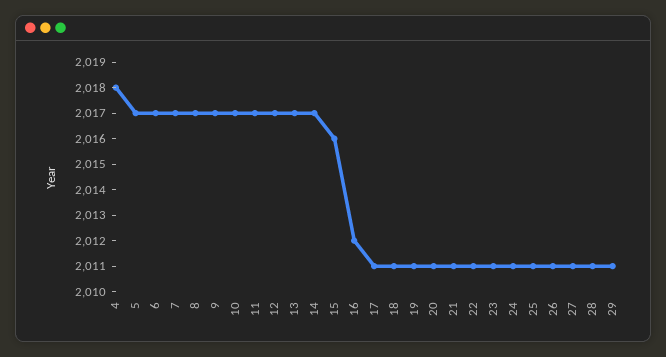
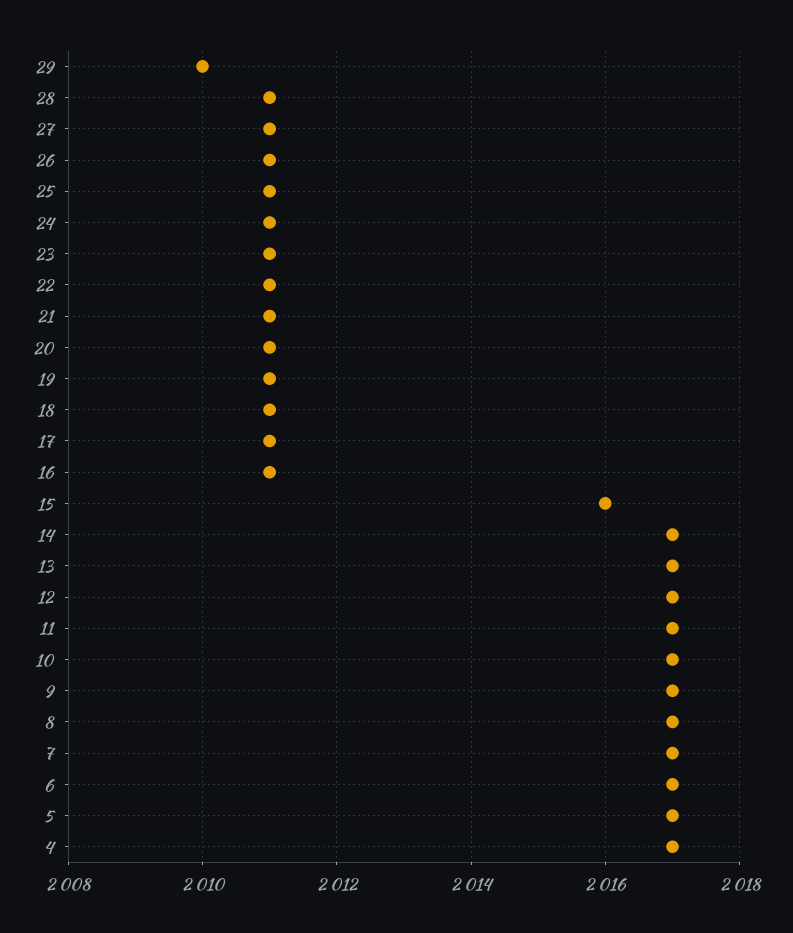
4: 2018 -> 2017
16: 2012 -> 2011
29: 2011 -> 2010

